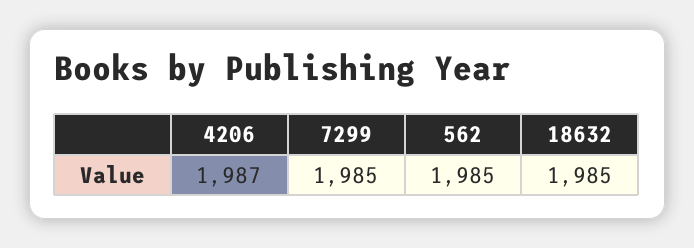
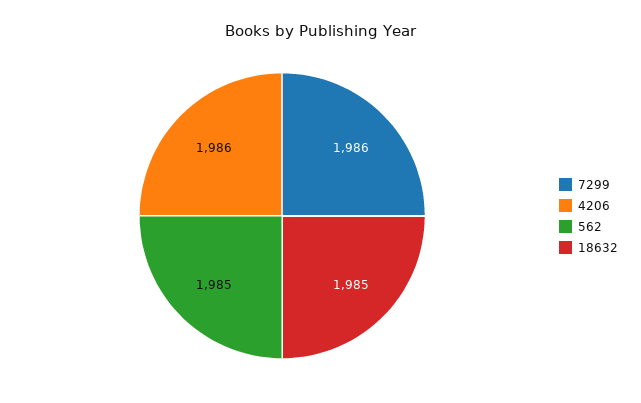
4206: 1987 -> 1986
7299: 1985 -> 1986

